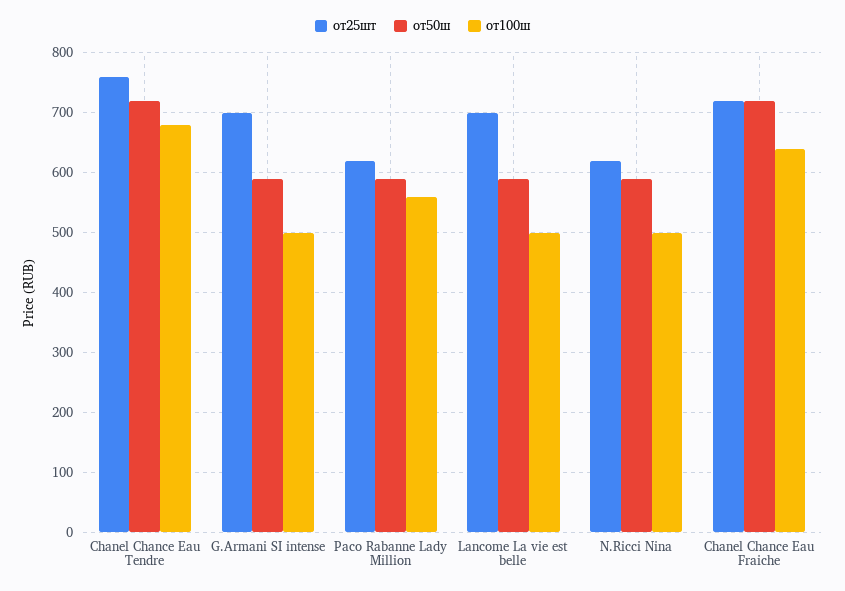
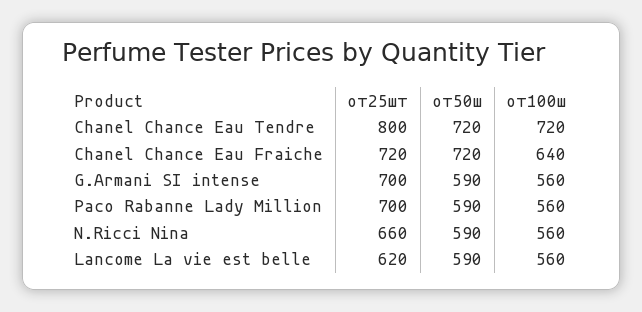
от25шт, Chanel Chance Eau Tendre: 760 -> 800
от100ш, Chanel Chance Eau Tendre: 680 -> 720
от100ш, G.Armani SI intense: 500 -> 560
от25шт, Paco Rabanne Lady Million: 620 -> 700
от25шт, Lancome La vie est belle: 700 -> 620
от100ш, Lancome La vie est belle: 500 -> 560
от25шт, N.Ricci Nina: 620 -> 660
от100ш, N.Ricci Nina: 500 -> 560

